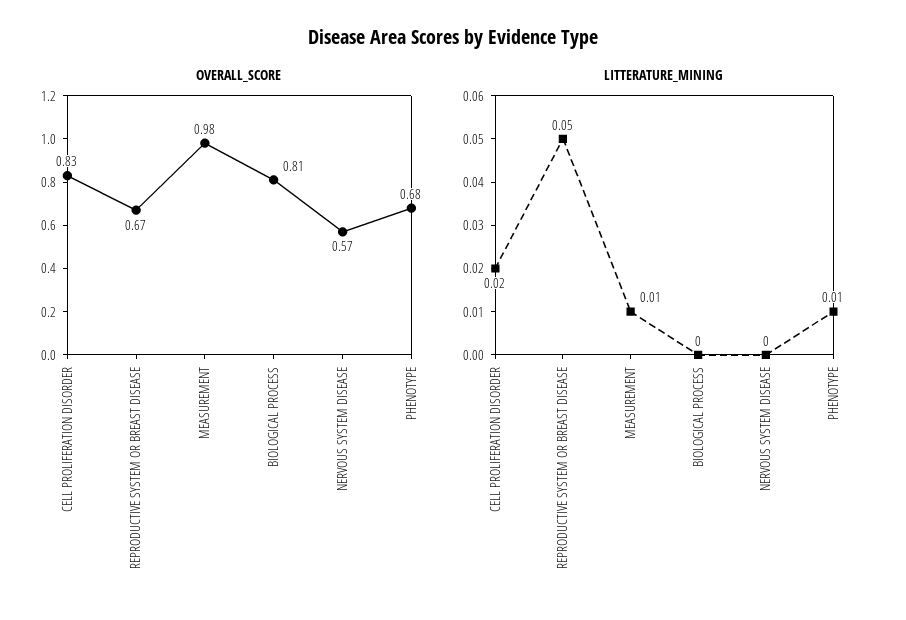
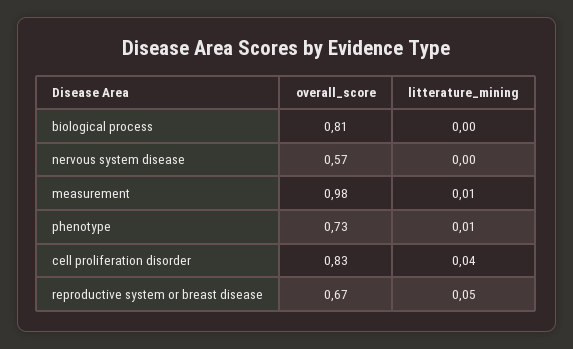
OVERALL_SCORE, PHENOTYPE: 0.68 -> 0.73
LITTERATURE_MINING, CELL PROLIFERATION DISORDER: 0.02 -> 0.04

